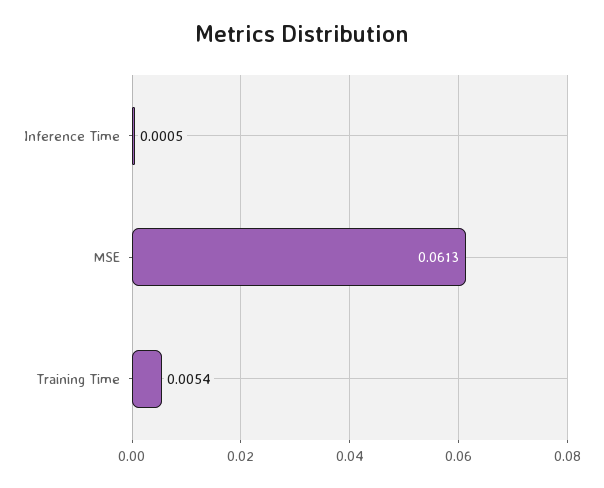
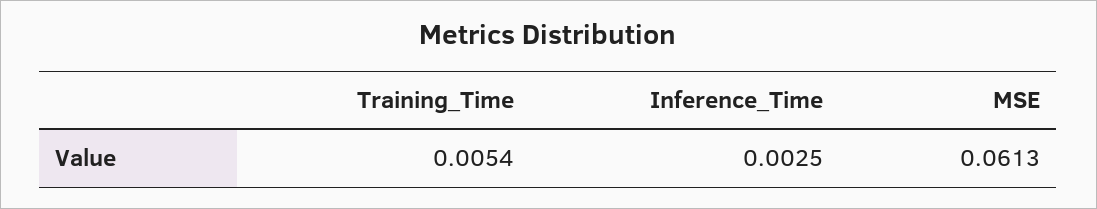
Inference Time: 0.0005 -> 0.0025

